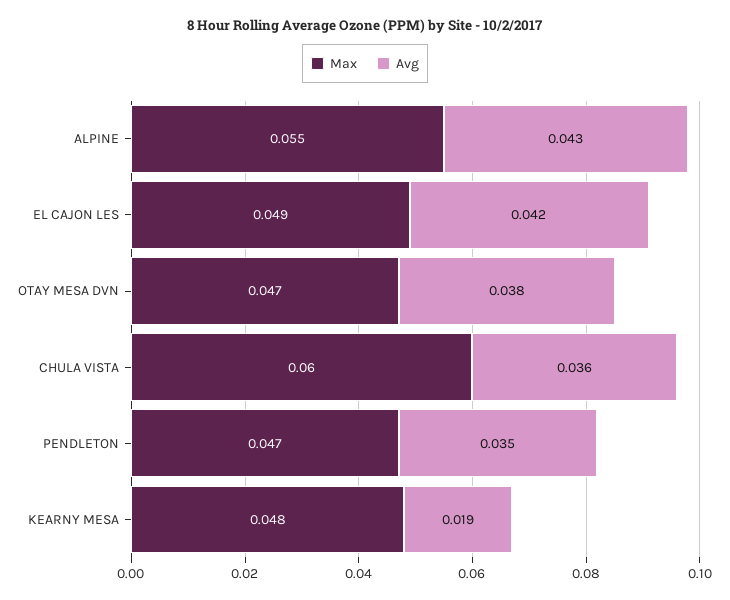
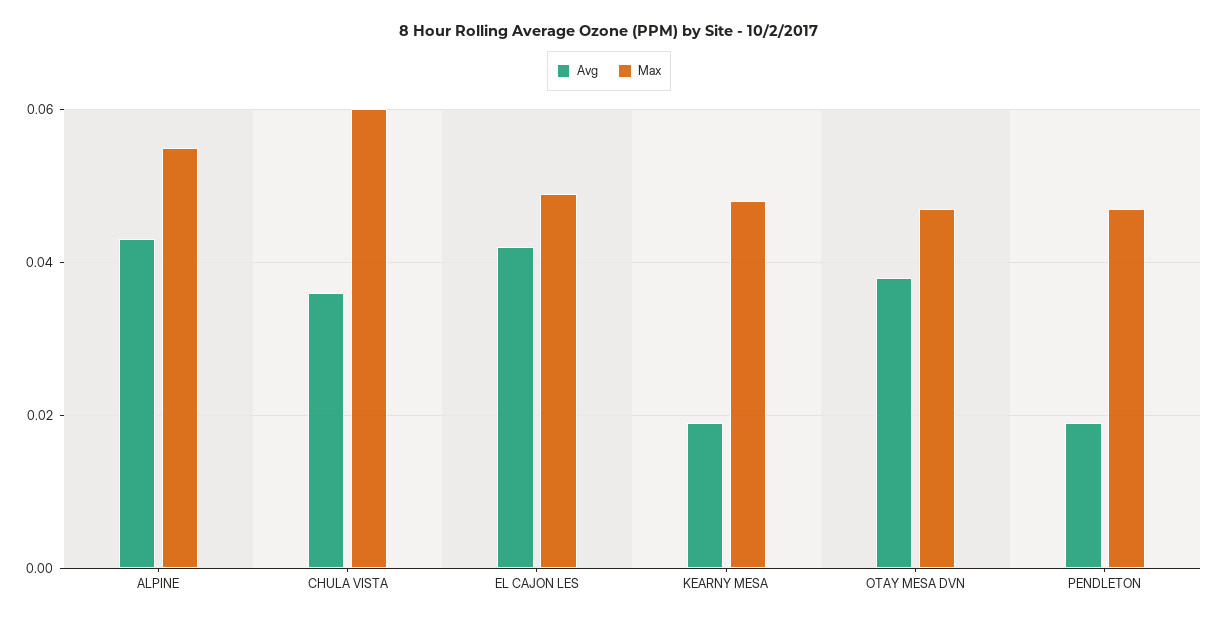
Avg, PENDLETON: 0.035 -> 0.02

